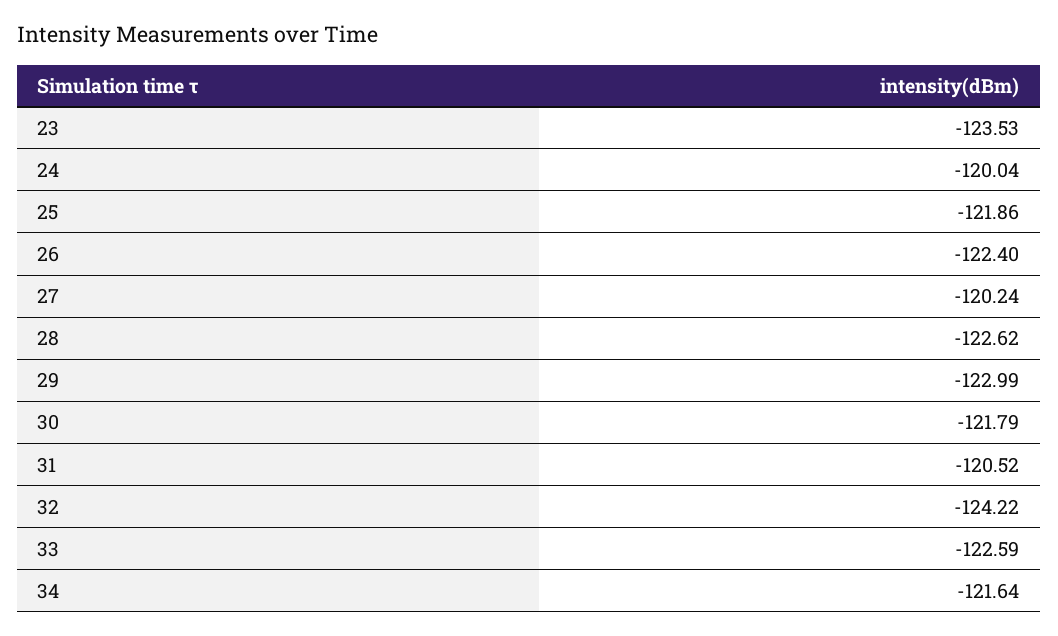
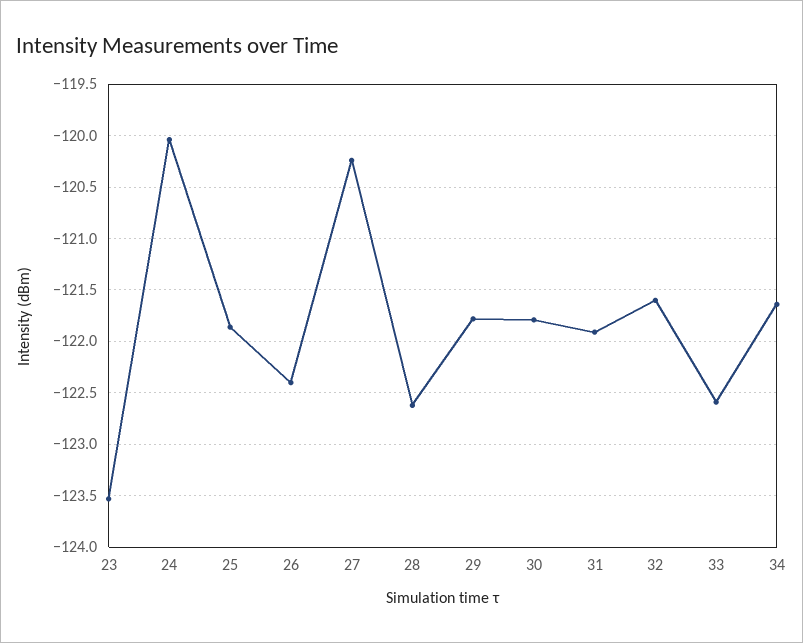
29: -122.99 -> -121.8
31: -120.52 -> -121.9
32: -124.22 -> -121.6

